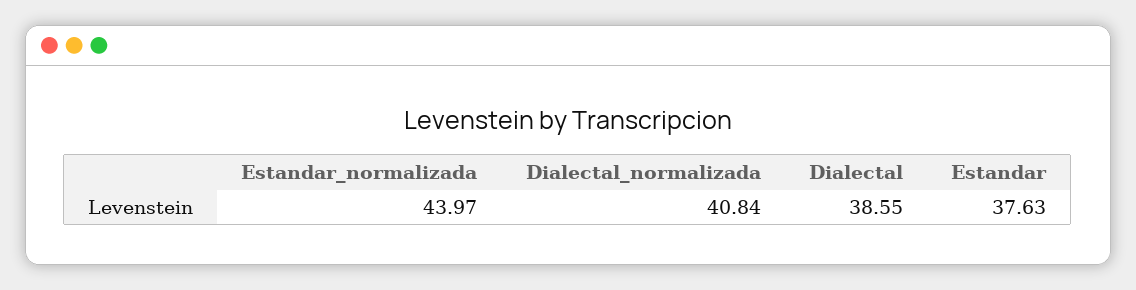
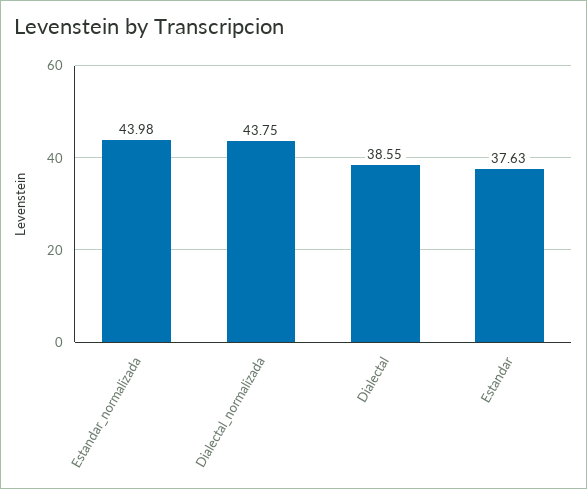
Estandar_normalizada: 43.97 -> 43.98
Dialectal_normalizada: 40.84 -> 43.75

